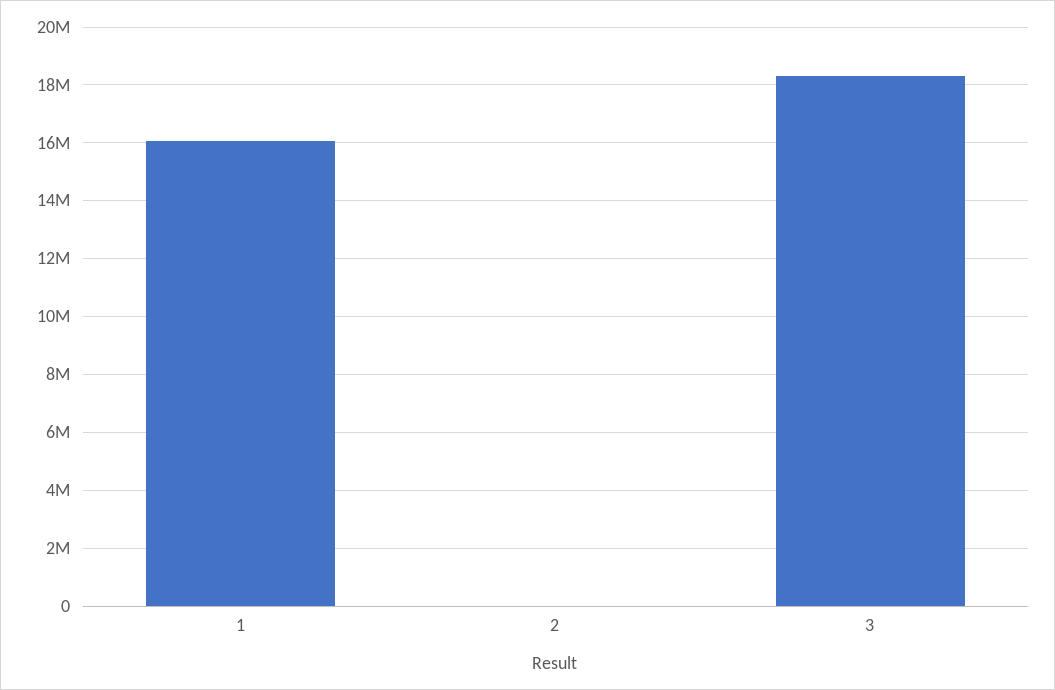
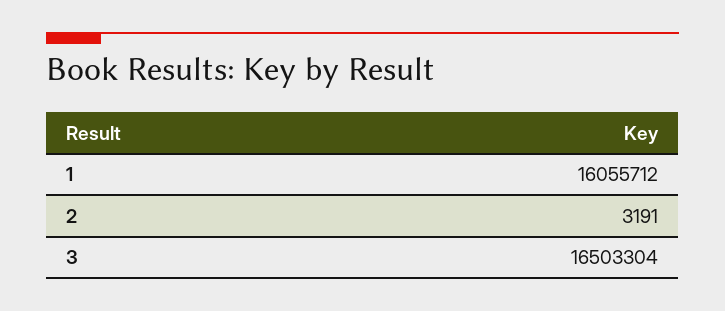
3: 18250000 -> 16503304

